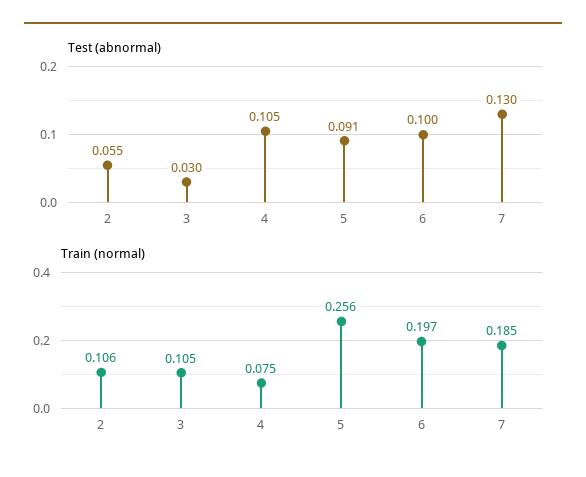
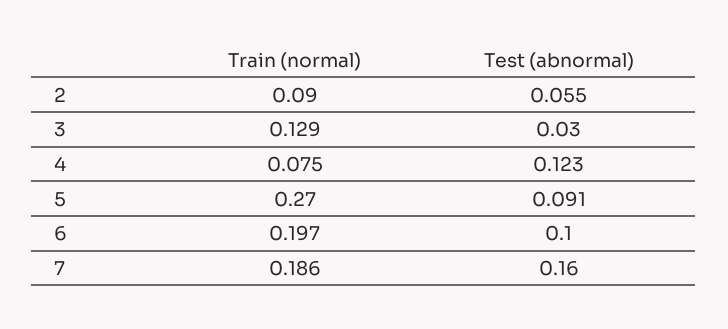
Test (abnormal), 4: 0.105 -> 0.123
Test (abnormal), 7: 0.13 -> 0.16
Train (normal), 2: 0.106 -> 0.09
Train (normal), 3: 0.105 -> 0.129
Train (normal), 5: 0.256 -> 0.27
Train (normal), 7: 0.185 -> 0.186

